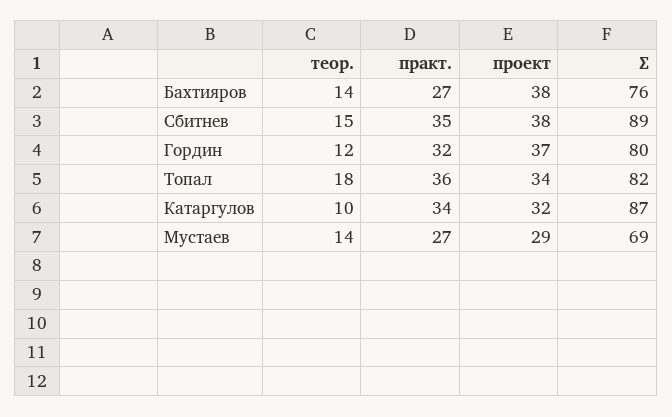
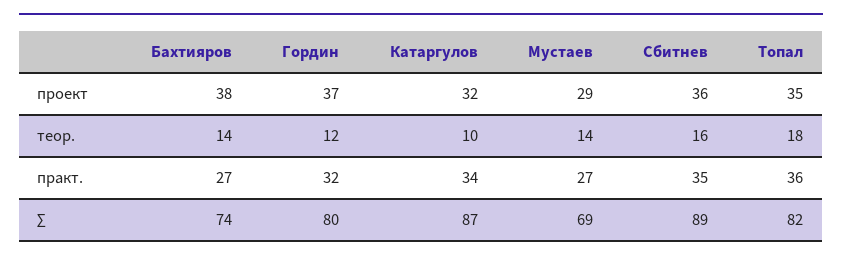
∑, Бахтияров: 76 -> 74
теор., Сбитнев: 15 -> 16
проект, Сбитнев: 38 -> 36
проект, Топал: 34 -> 35

